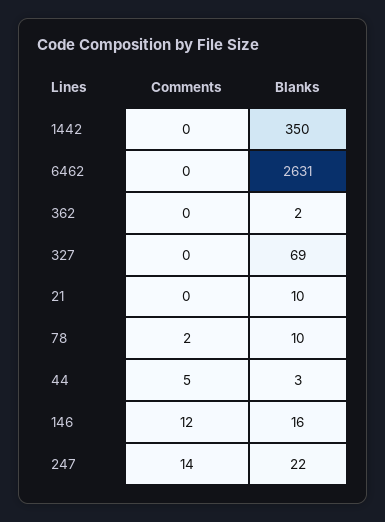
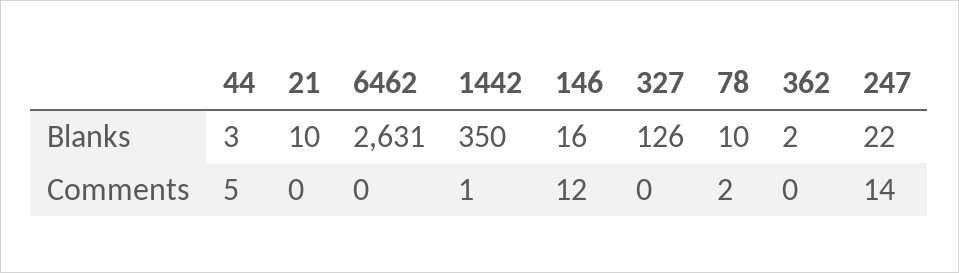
Comments, 1442: 0 -> 1
Blanks, 327: 69 -> 126

